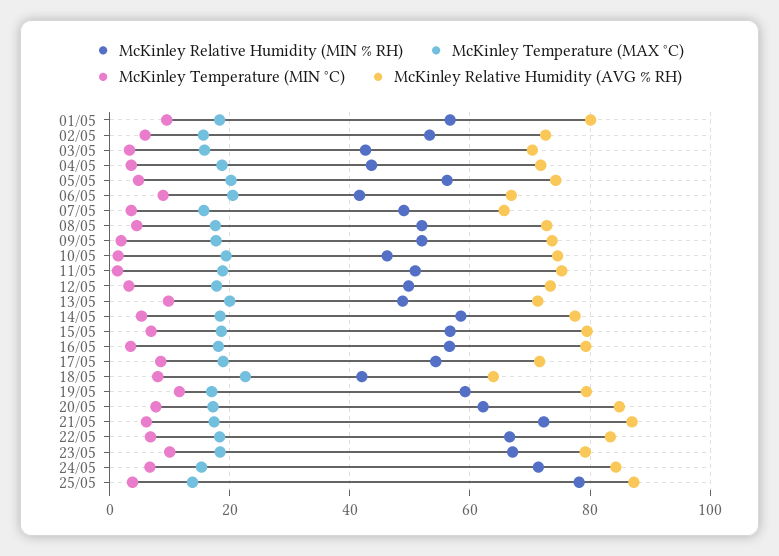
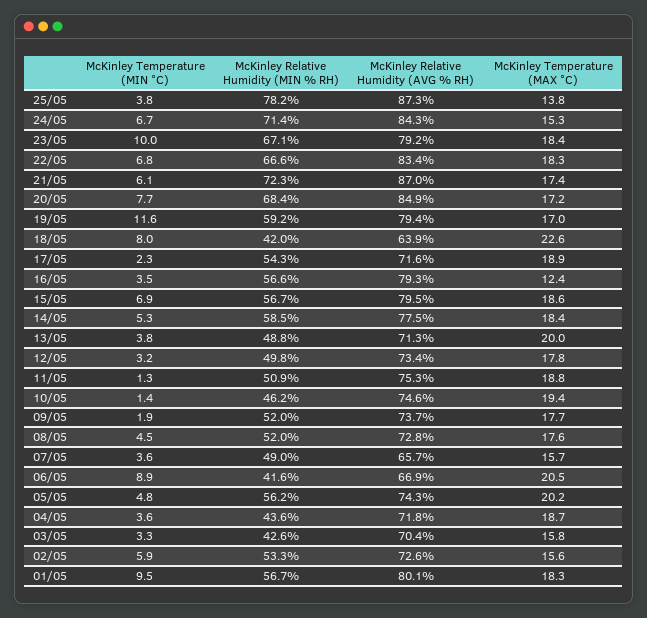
McKinley Temperature (MIN °C), 13/05: 10 -> 3.8
McKinley Temperature (MAX °C), 16/05: 18 -> 12.4
McKinley Temperature (MIN °C), 17/05: 8 -> 2.3
McKinley Relative Humidity (MIN % RH), 20/05: 62 -> 68.4

